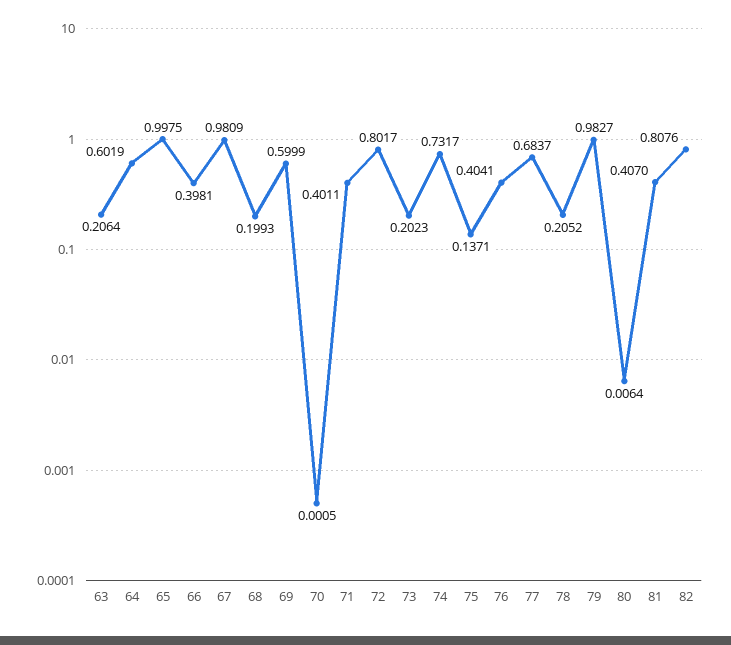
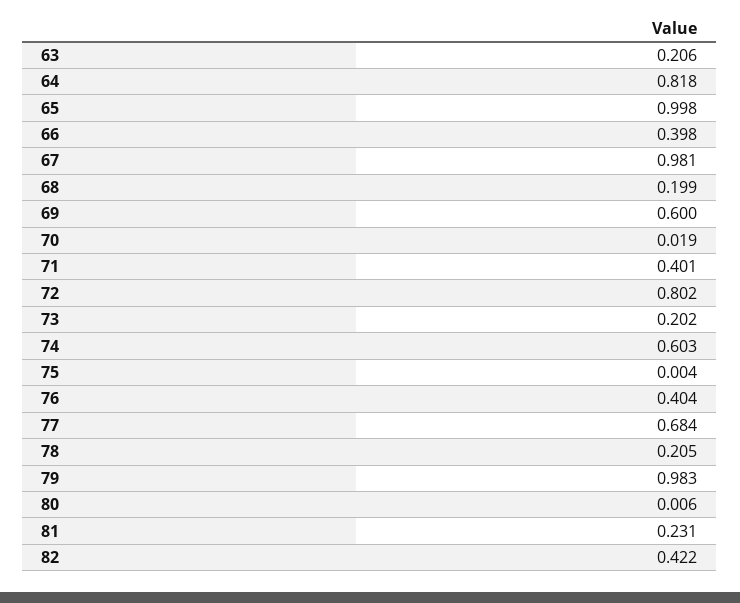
64: 0.6019 -> 0.818
70: 0.0005 -> 0.019
74: 0.7317 -> 0.603
75: 0.1371 -> 0.004
81: 0.407 -> 0.231
82: 0.8076 -> 0.422

